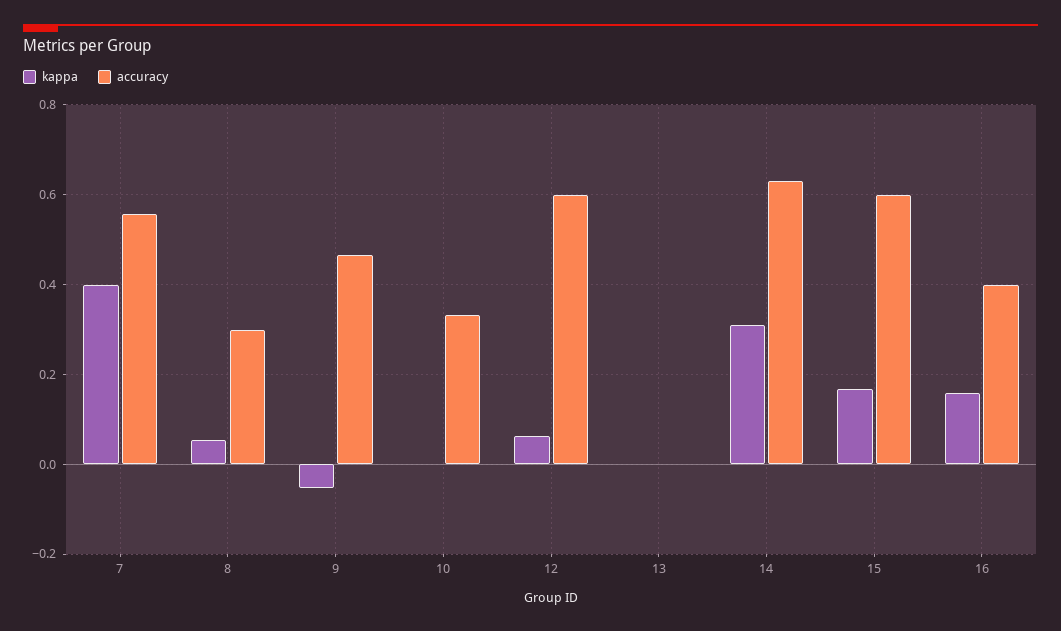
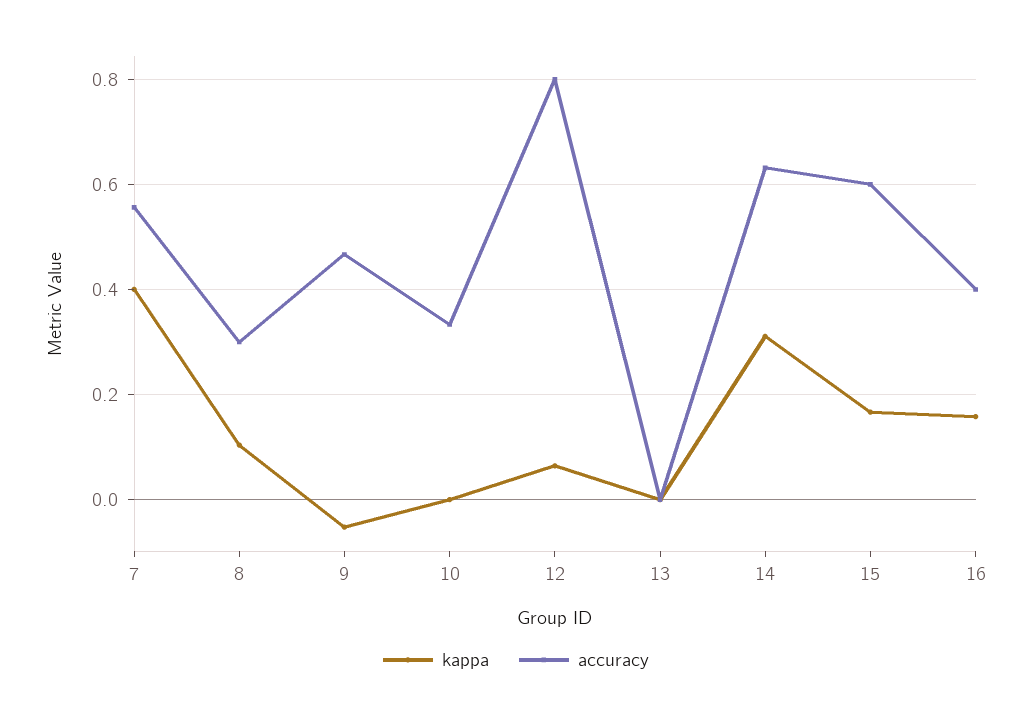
kappa, 8: 0.06 -> 0.1
accuracy, 12: 0.6 -> 0.8

